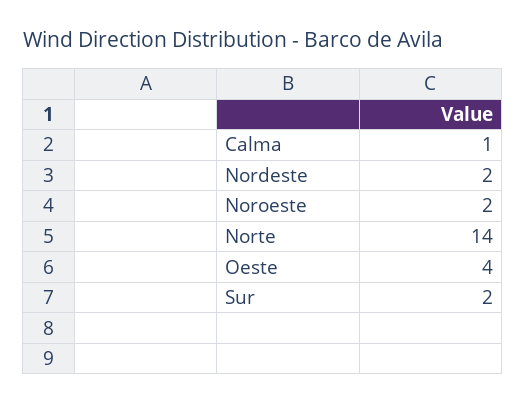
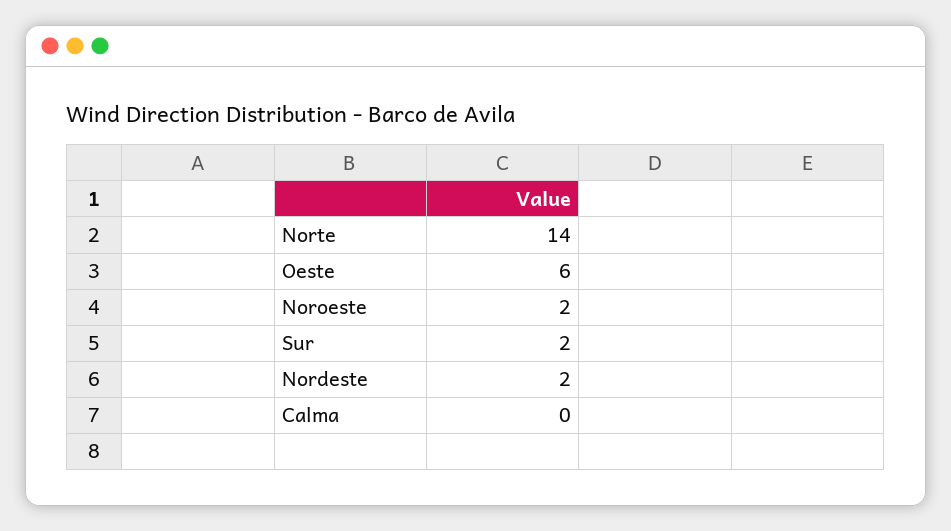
Calma: 1 -> 0
Oeste: 4 -> 6

